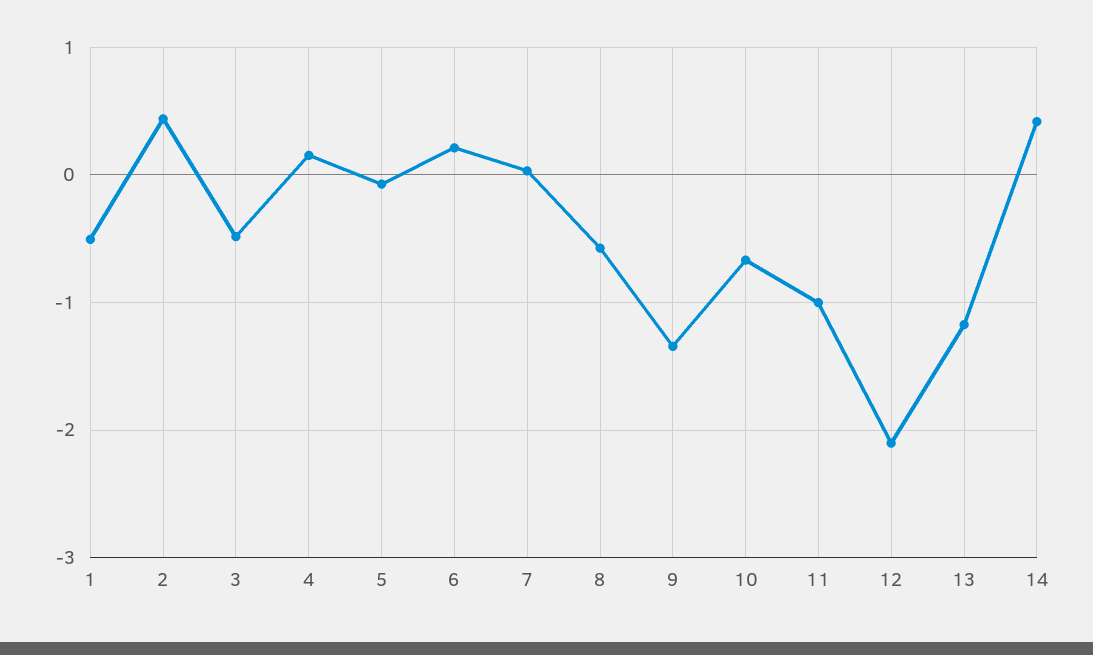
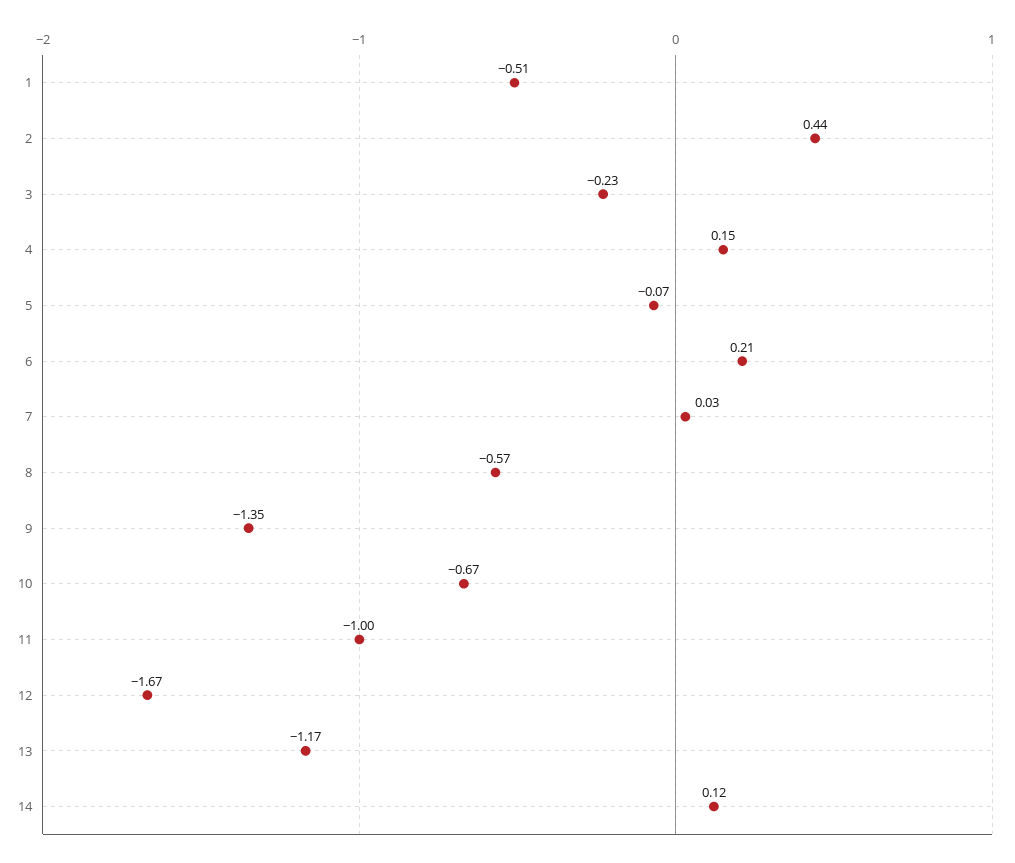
3: -0.5 -> -0.23
12: -2.1 -> -1.67
14: 0.4 -> 0.12

